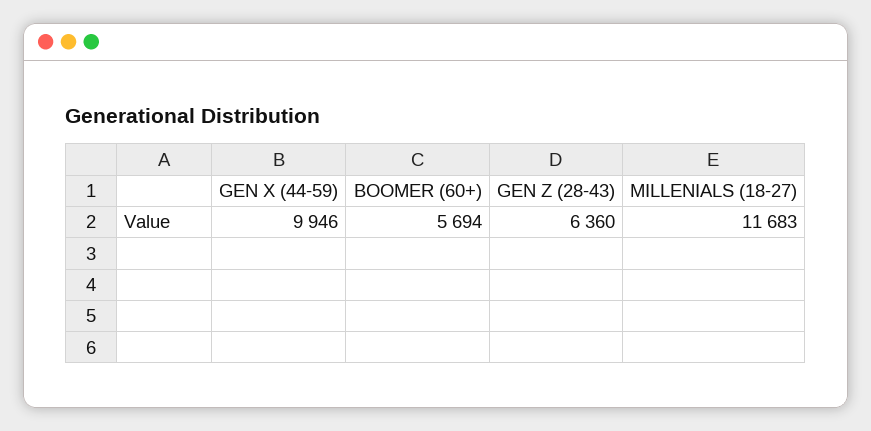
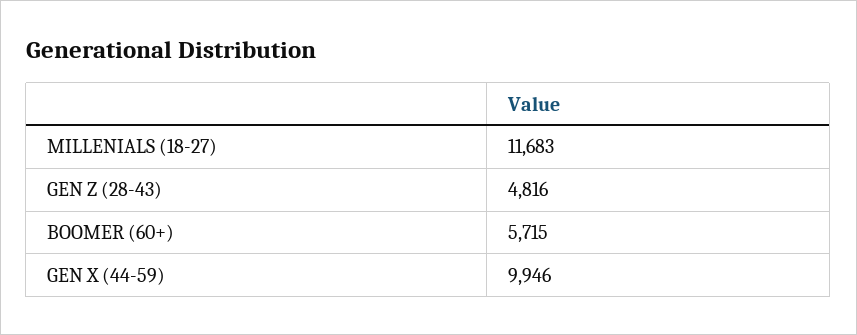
BOOMER (60+): 5694 -> 5715
GEN Z (28-43): 6360 -> 4816

